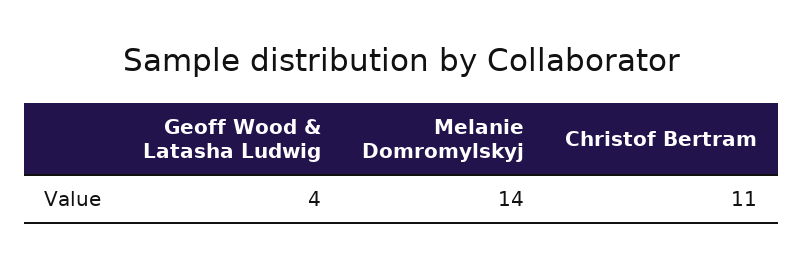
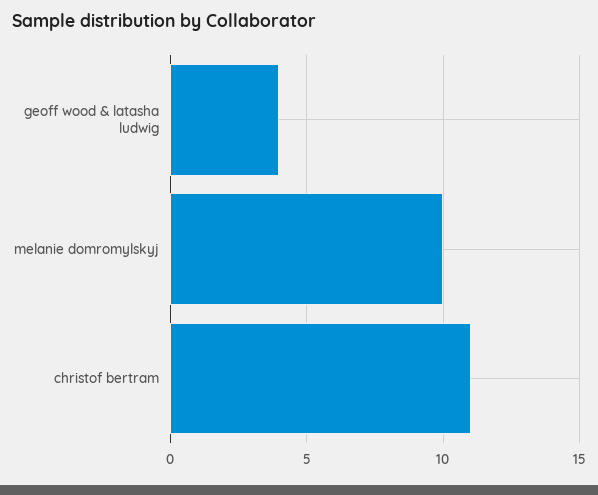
Melanie Domromylskyj: 14 -> 10

